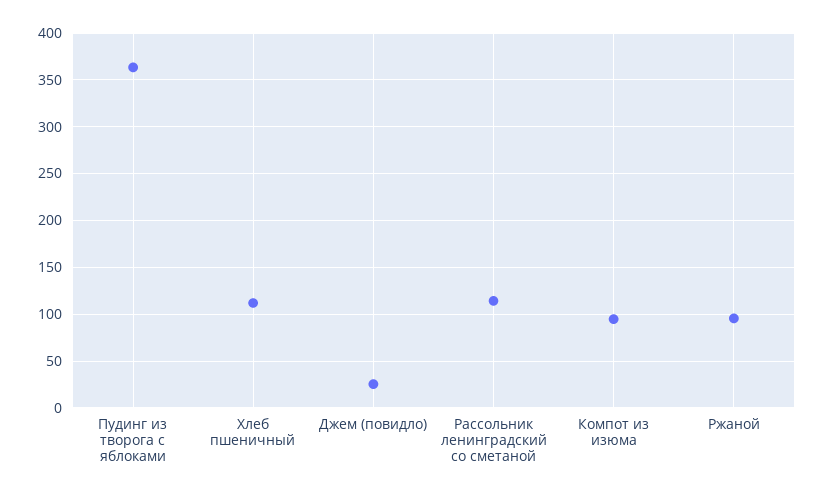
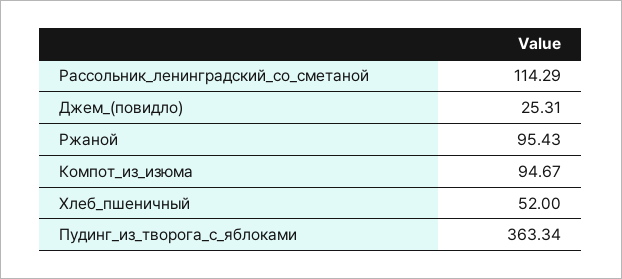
Хлеб пшеничный: 110 -> 52

